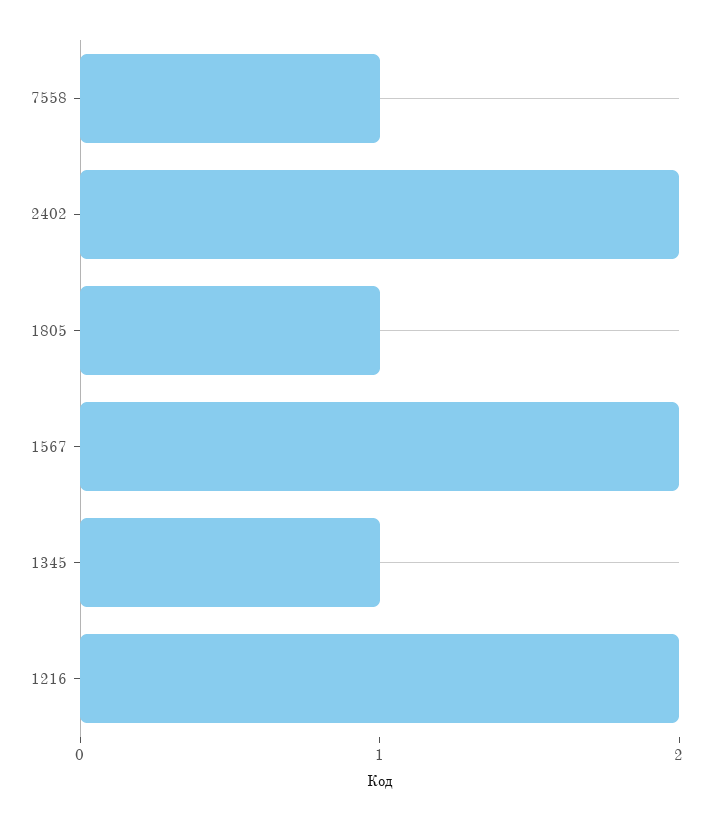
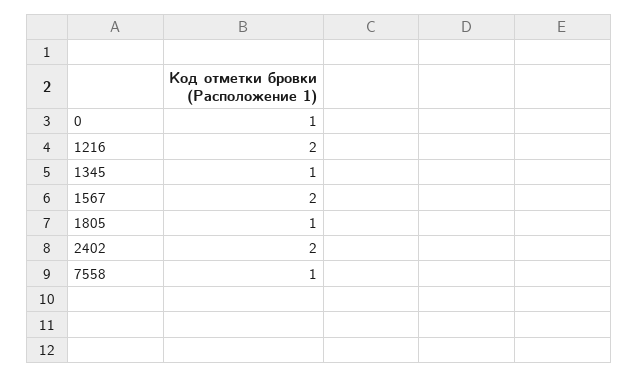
0: none -> 1

